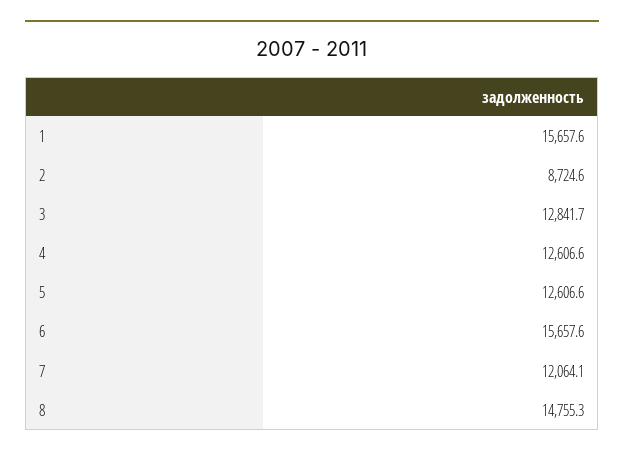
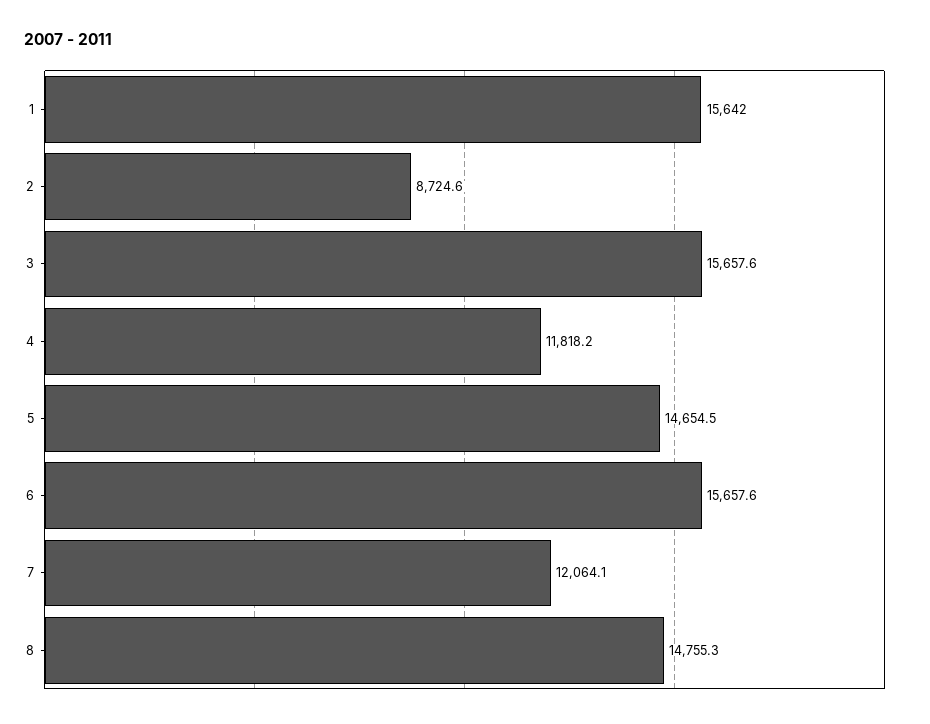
1: 15657.6 -> 15642
3: 12841.7 -> 15657.6
4: 12606.6 -> 11818.2
5: 12606.6 -> 14654.5

